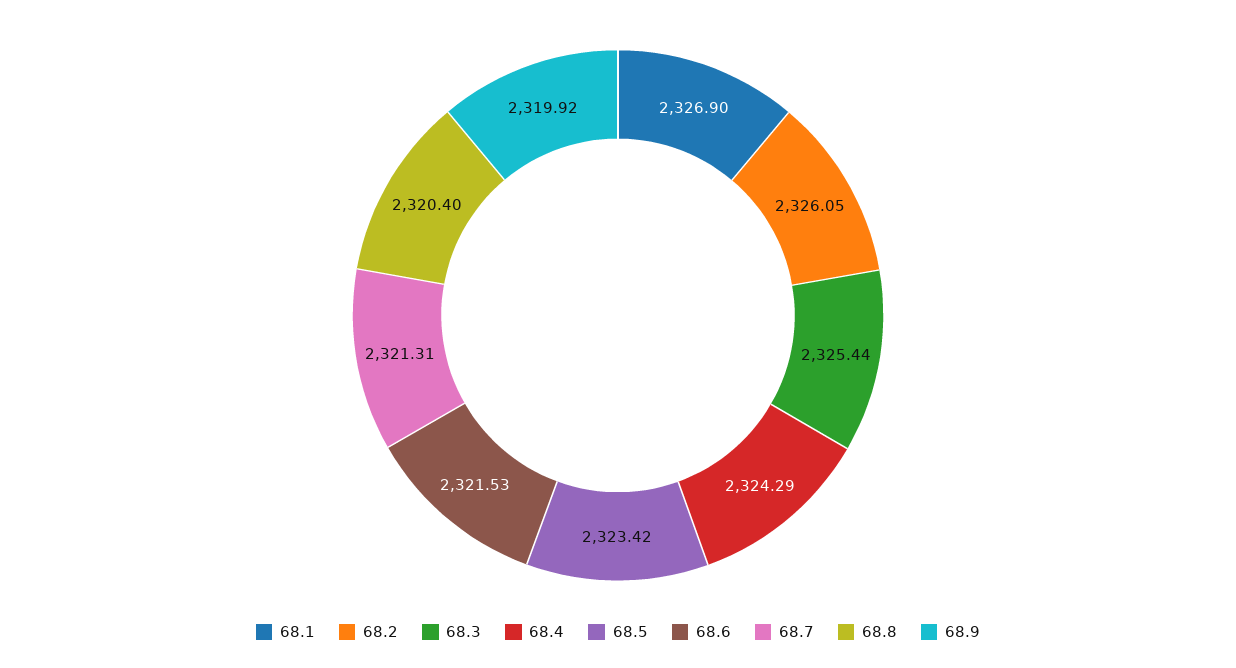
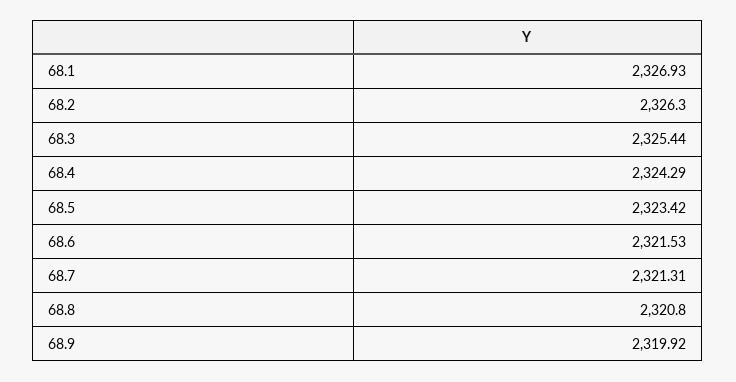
68.1: 2326.9 -> 2326.93
68.2: 2326.05 -> 2326.3
68.8: 2320.4 -> 2320.8

